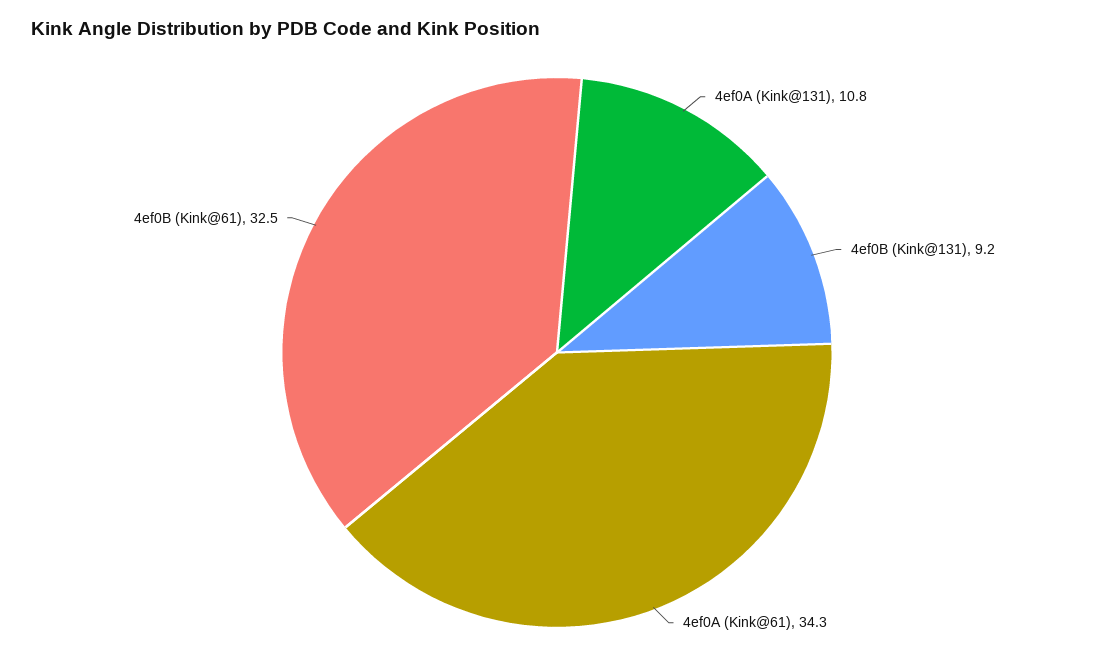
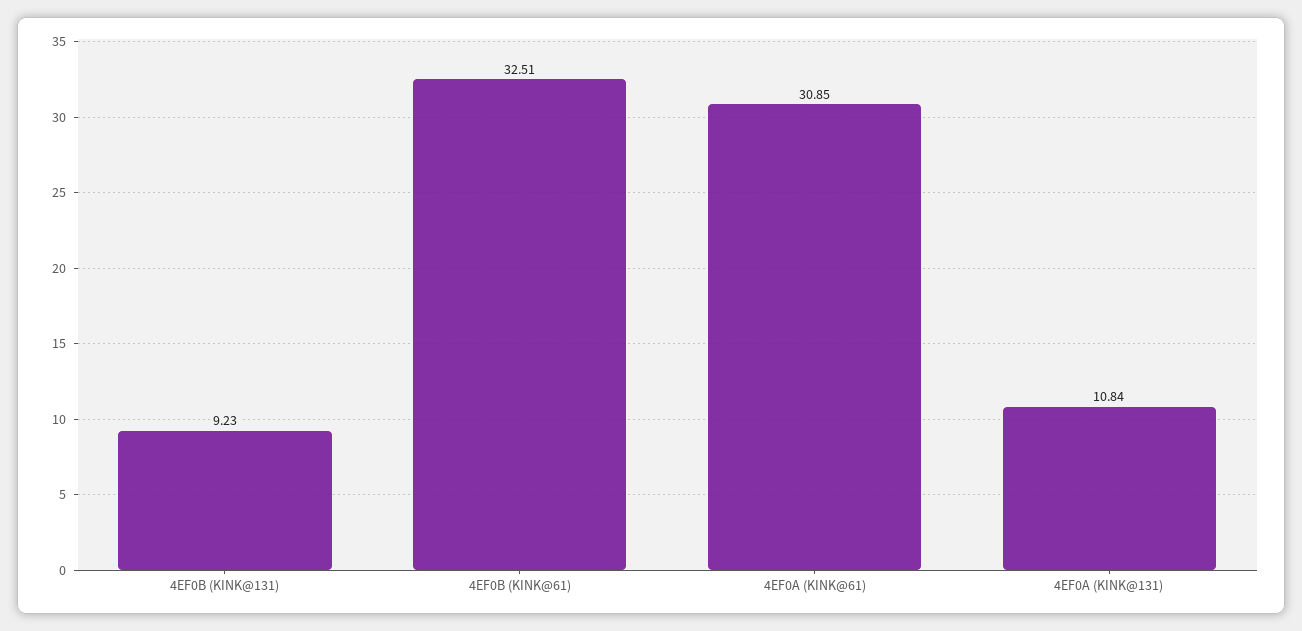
4ef0A (Kink@61): 34.3 -> 30.85

